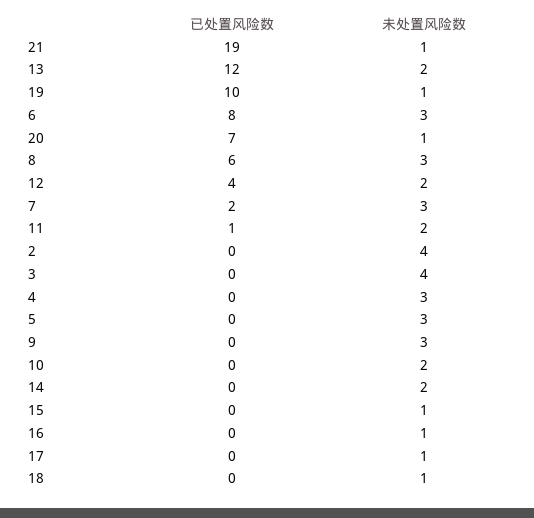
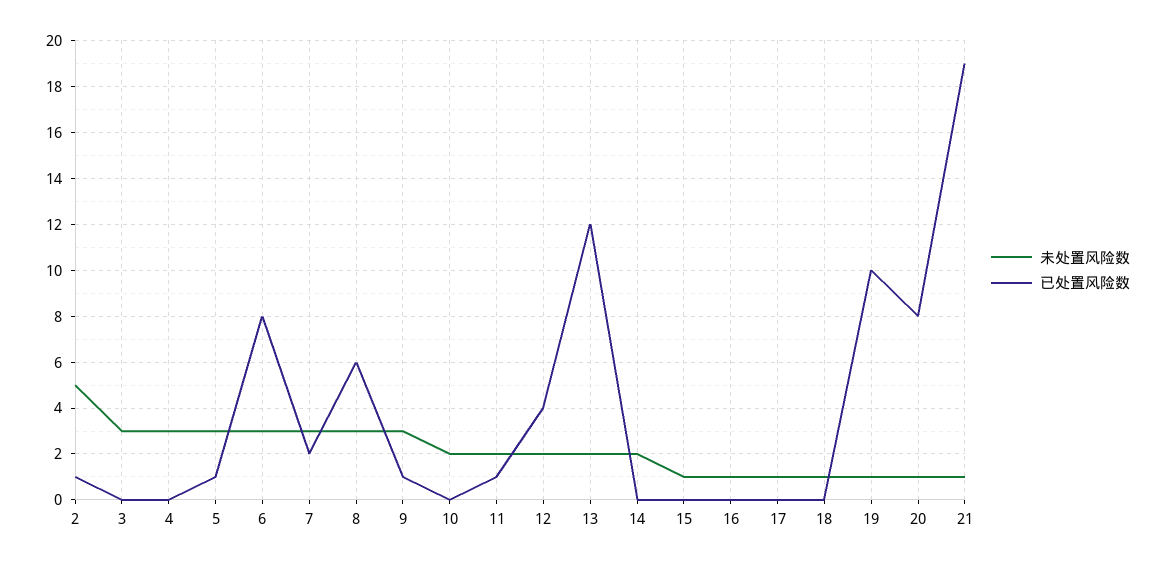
已处置风险数, 20: 7 -> 8
已处置风险数, 2: 0 -> 1
未处置风险数, 2: 4 -> 5
未处置风险数, 3: 4 -> 3
已处置风险数, 5: 0 -> 1
已处置风险数, 9: 0 -> 1

